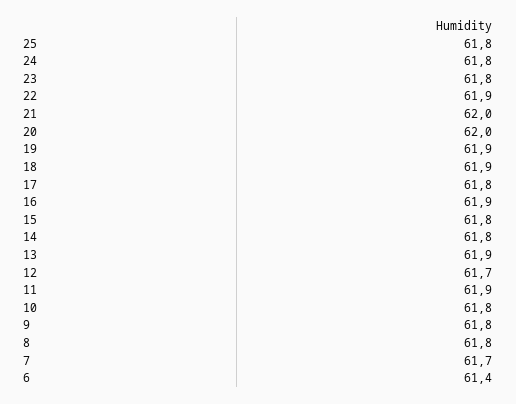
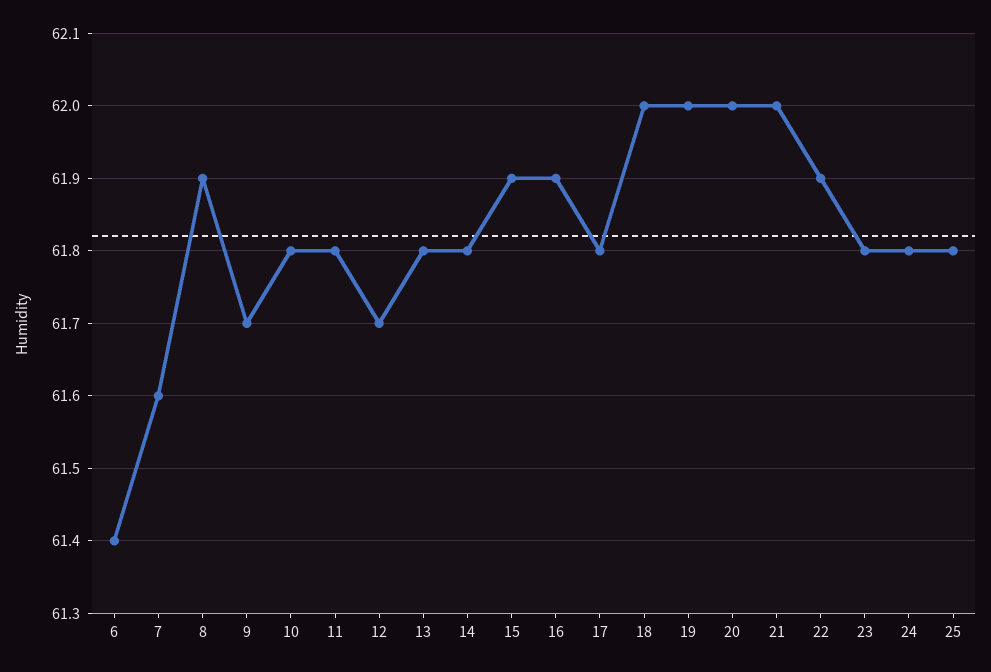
19: 61.9 -> 62
18: 61.9 -> 62
15: 61.8 -> 61.9
13: 61.9 -> 61.8
11: 61.9 -> 61.8
9: 61.8 -> 61.7
8: 61.8 -> 61.9
7: 61.7 -> 61.6

